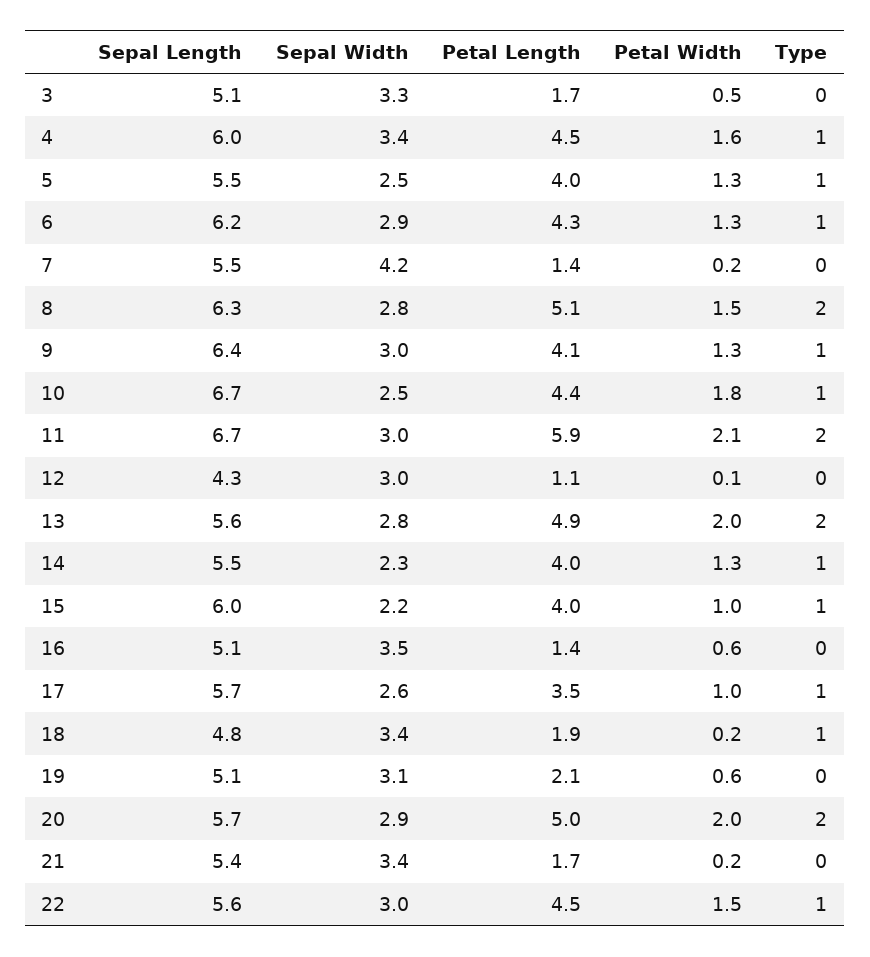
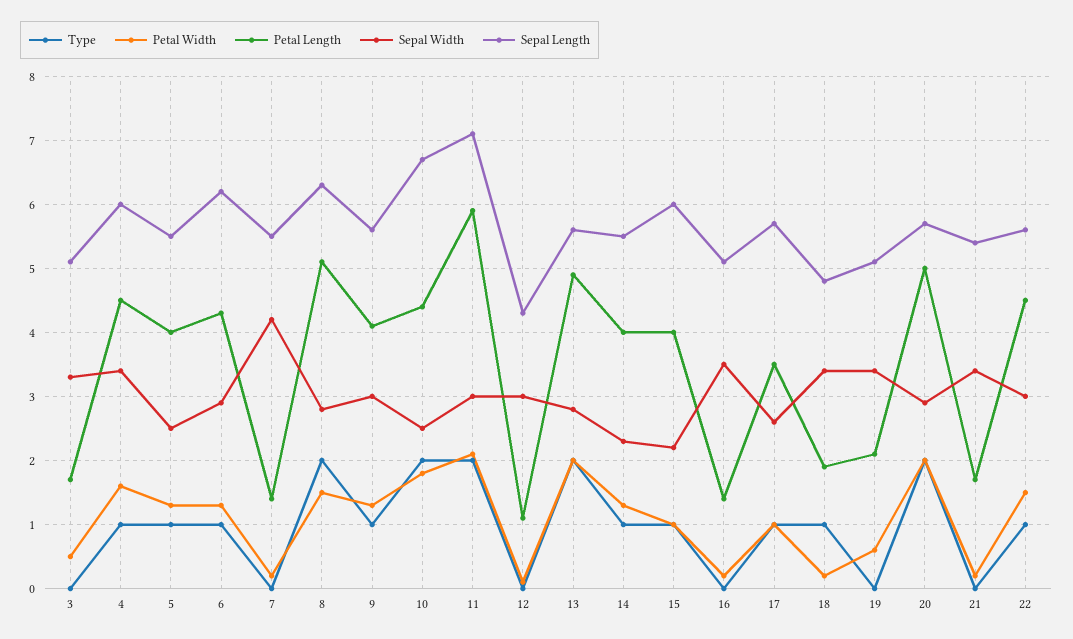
Sepal Length, 9: 6.4 -> 5.6
Type, 10: 1 -> 2
Sepal Length, 11: 6.7 -> 7.1
Petal Width, 16: 0.6 -> 0.2
Sepal Width, 19: 3.1 -> 3.4

